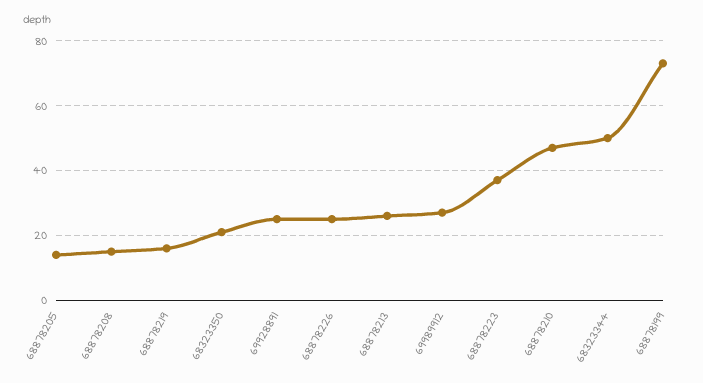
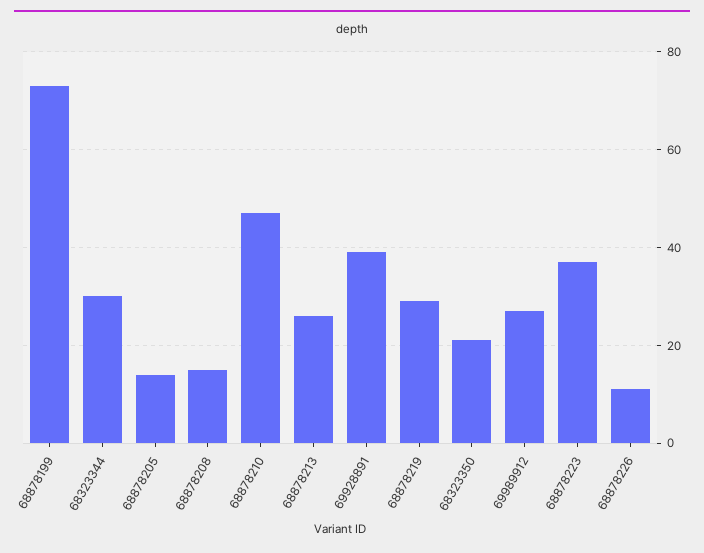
68878219: 15 -> 30
69928891: 25 -> 40
68878226: 25 -> 10
68323344: 50 -> 30

